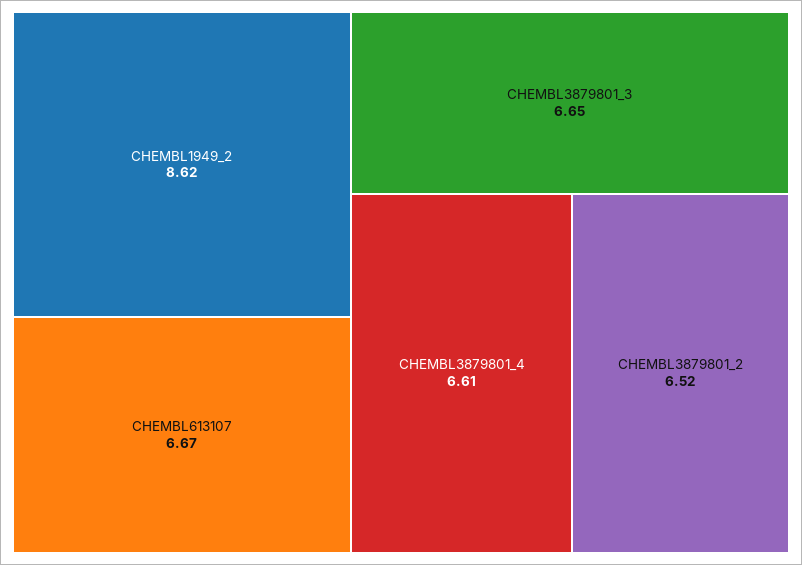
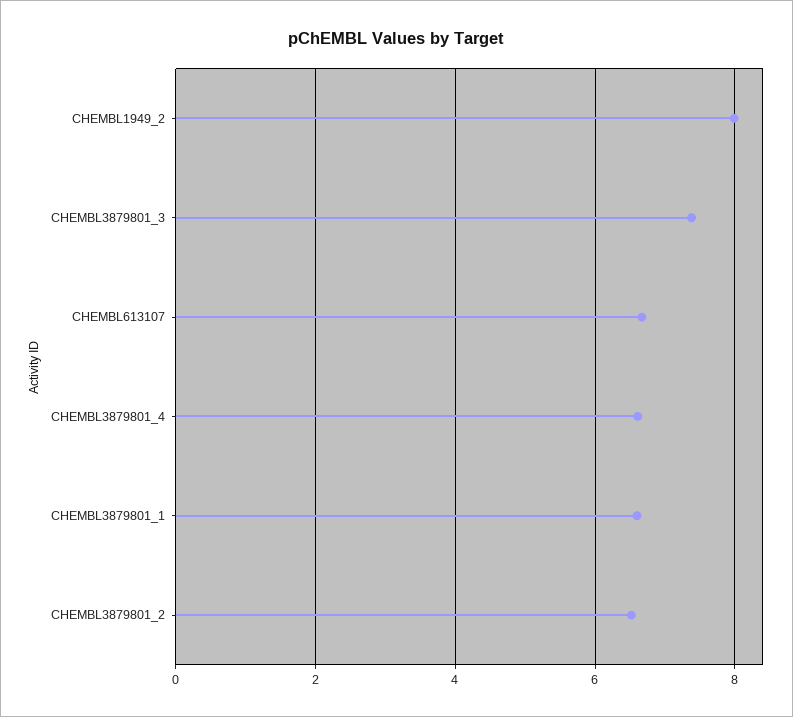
CHEMBL1949_2: 8.62 -> 8
CHEMBL3879801_3: 6.65 -> 7.4
CHEMBL3879801_1: none -> 6.6

